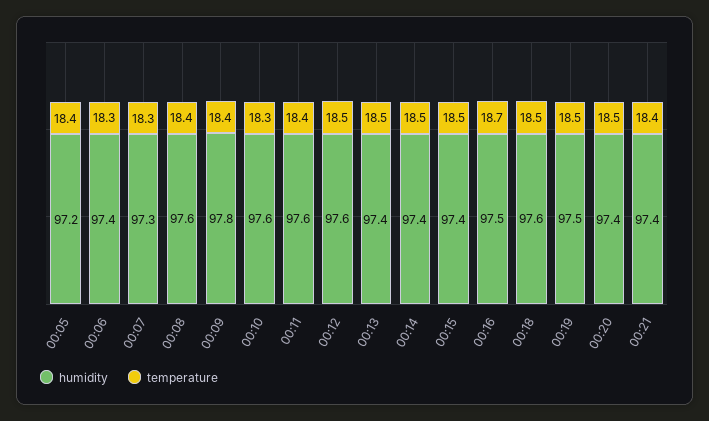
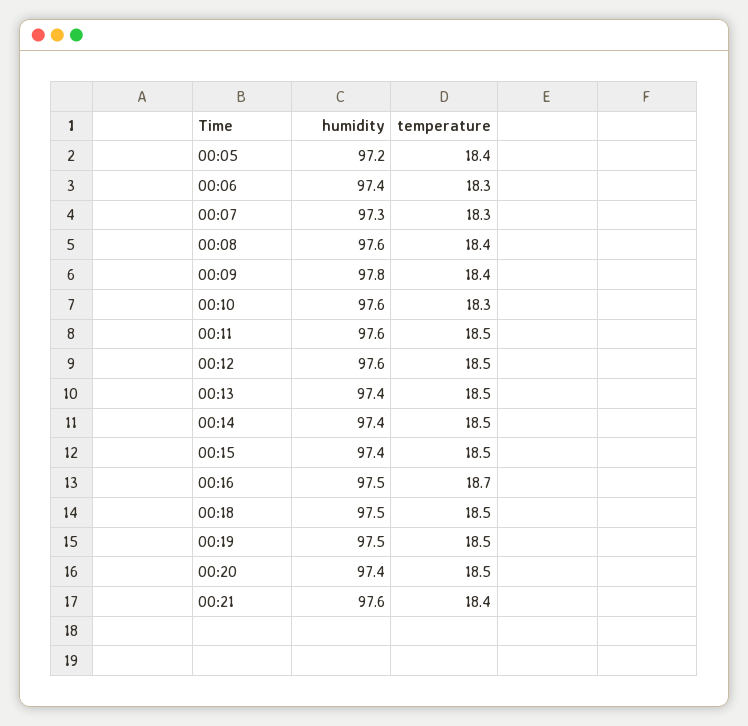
temperature, 00:11: 18.4 -> 18.5
humidity, 00:18: 97.6 -> 97.5
humidity, 00:21: 97.4 -> 97.6

